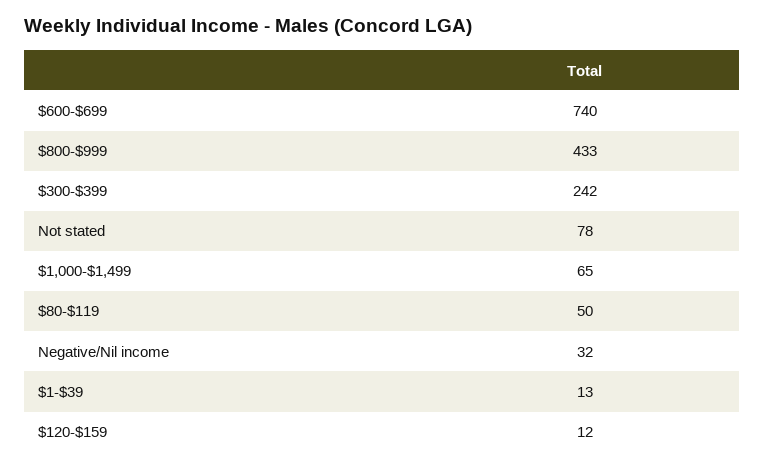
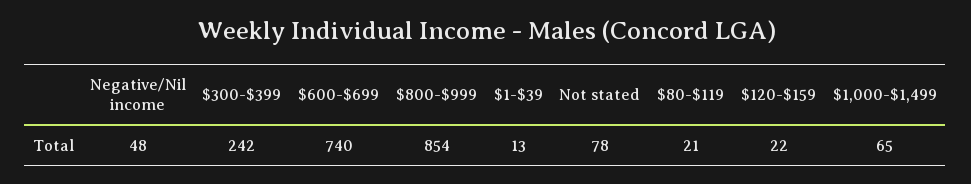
$800-$999: 433 -> 854
$80-$119: 50 -> 21
Negative/Nil income: 32 -> 48
$120-$159: 12 -> 22

